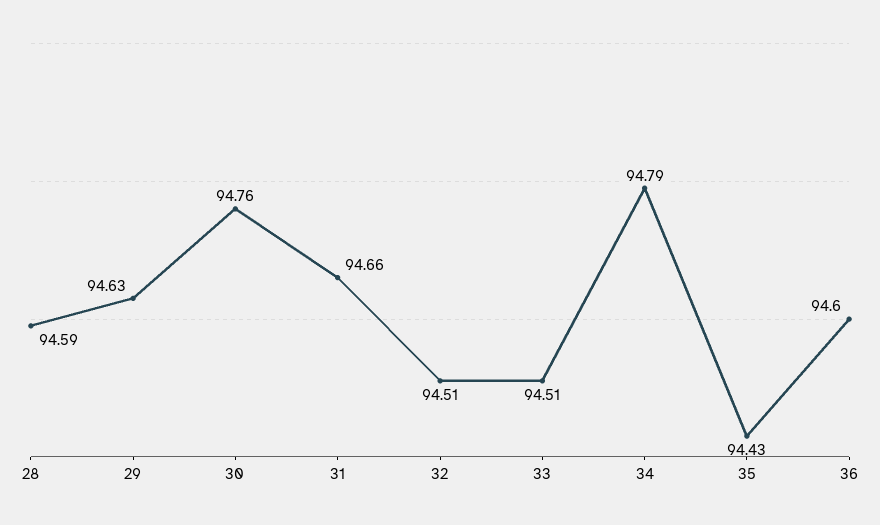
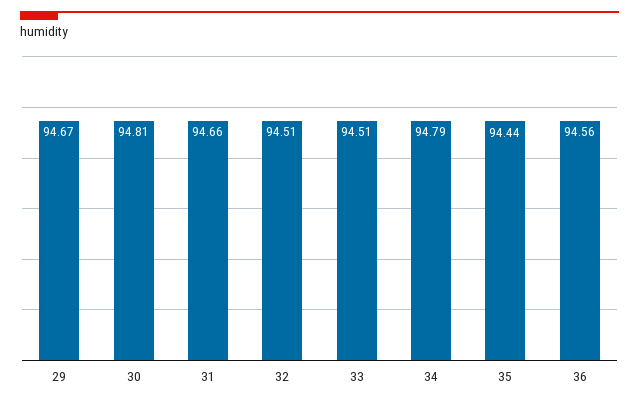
28: 94.59 -> none
29: 94.63 -> 94.67
30: 94.76 -> 94.81
35: 94.43 -> 94.44
36: 94.6 -> 94.56

